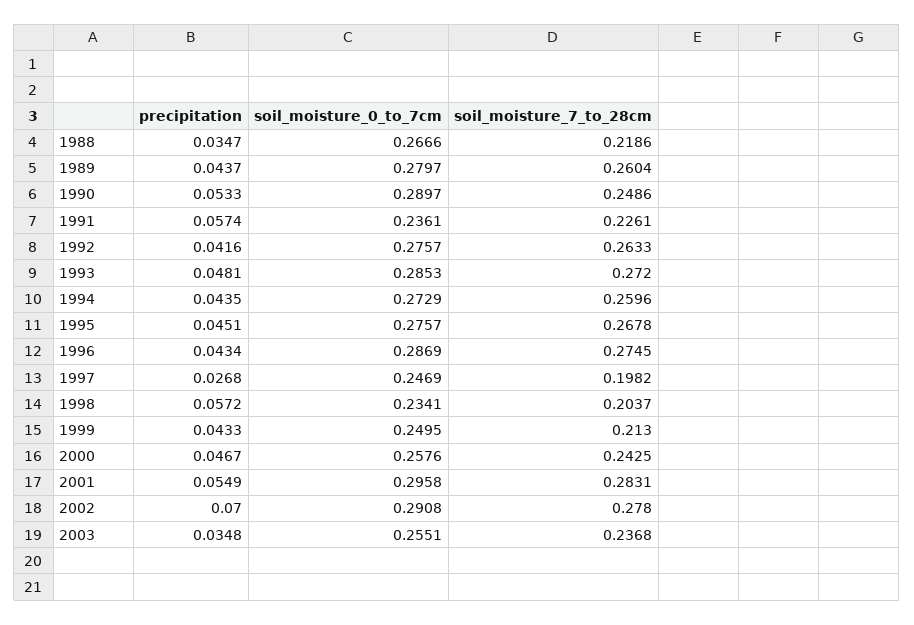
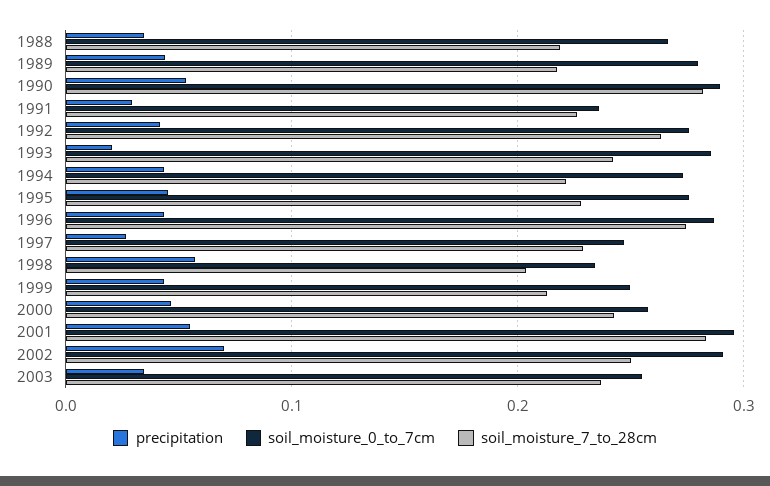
soil_moisture_7_to_28cm, 1989: 0.2604 -> 0.22
soil_moisture_7_to_28cm, 1990: 0.2486 -> 0.28
precipitation, 1991: 0.0574 -> 0.03
precipitation, 1993: 0.0481 -> 0.02
soil_moisture_7_to_28cm, 1993: 0.272 -> 0.24
soil_moisture_7_to_28cm, 1994: 0.2596 -> 0.22
soil_moisture_7_to_28cm, 1995: 0.2678 -> 0.23
soil_moisture_7_to_28cm, 1997: 0.1982 -> 0.23
soil_moisture_7_to_28cm, 2002: 0.278 -> 0.25

